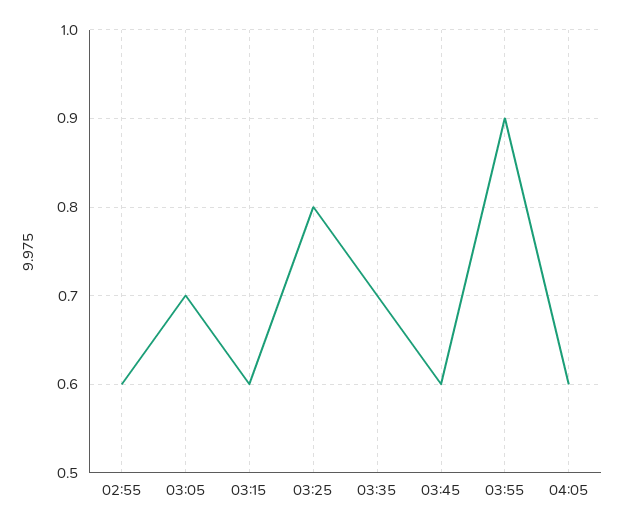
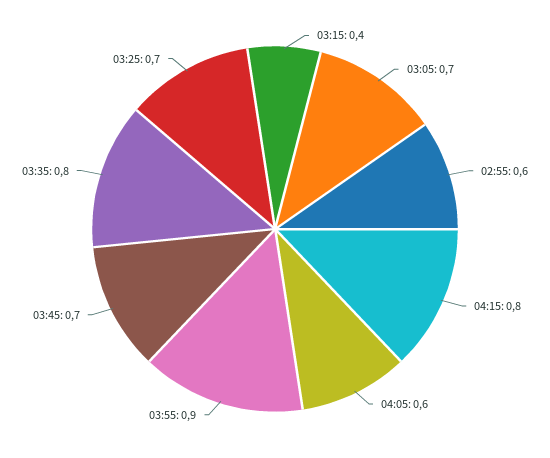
03:15: 0.6 -> 0.4
03:25: 0.8 -> 0.7
03:35: 0.7 -> 0.8
03:45: 0.6 -> 0.7
04:15: none -> 0.8

